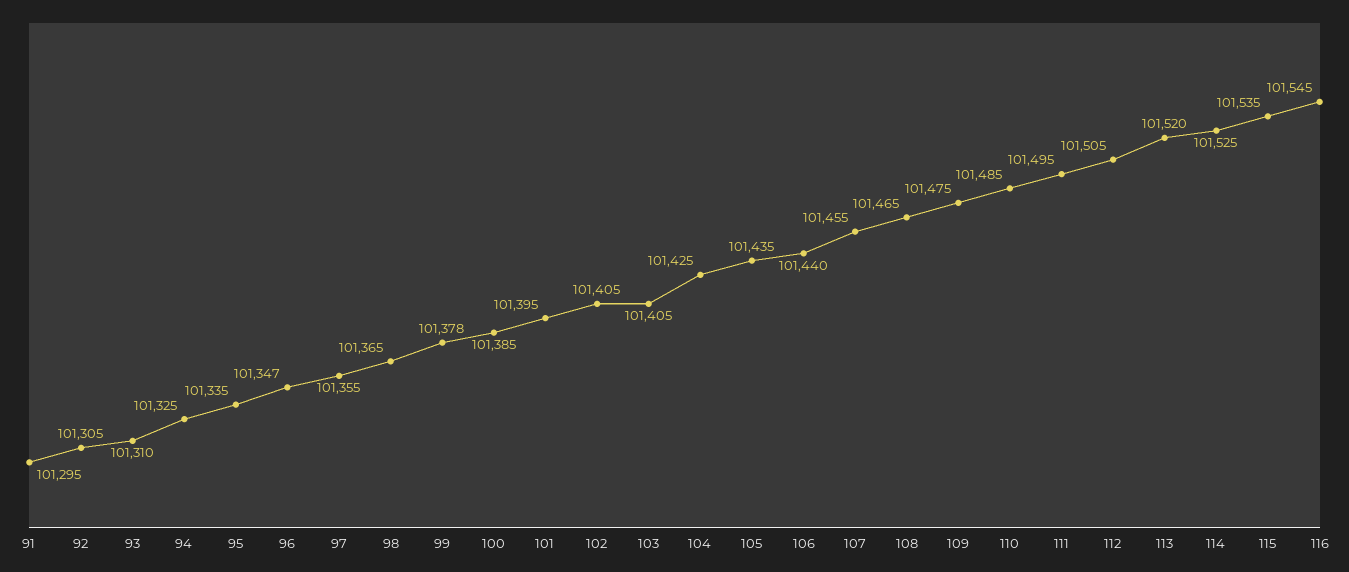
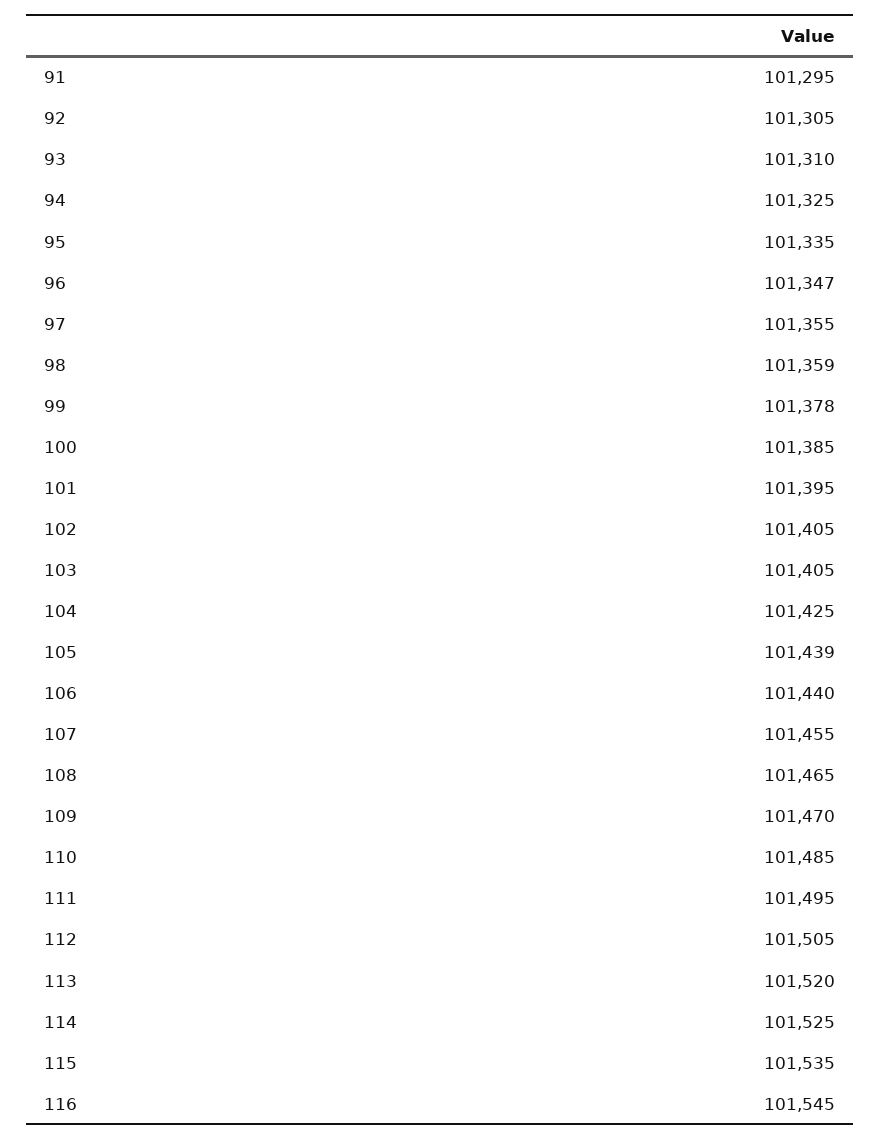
98: 101365 -> 101359
105: 101435 -> 101439
109: 101475 -> 101470

